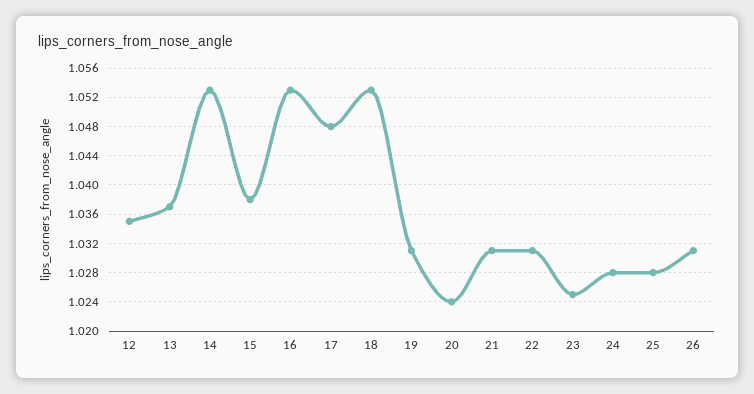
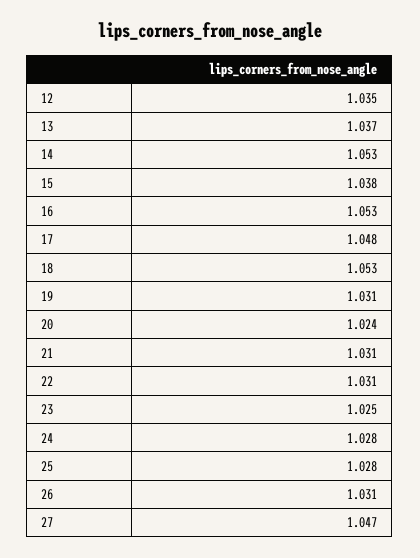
27: none -> 1.047

